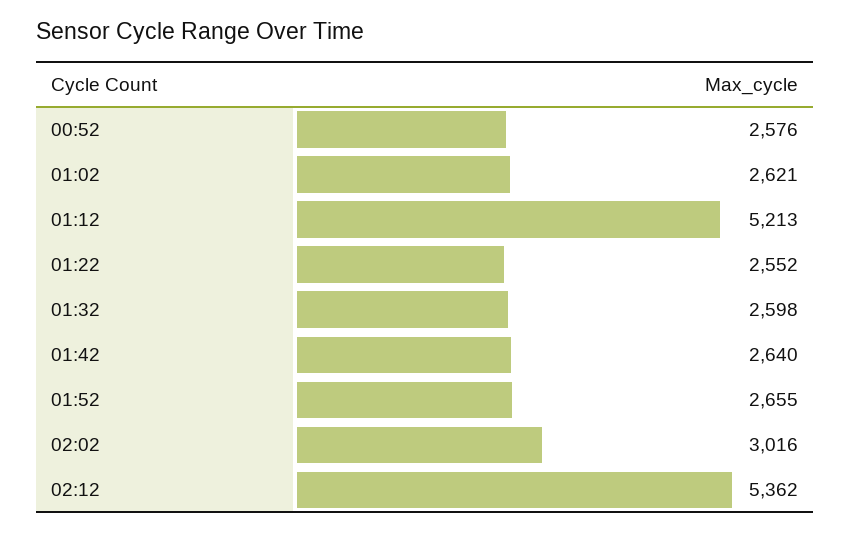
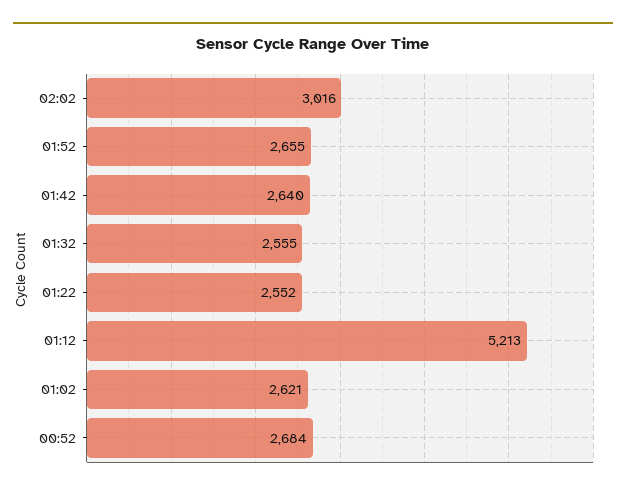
00:52: 2576 -> 2684
01:32: 2598 -> 2555
02:12: 5362 -> none

